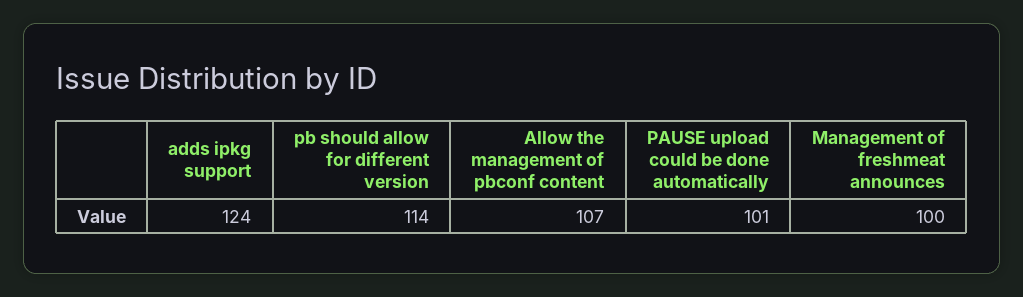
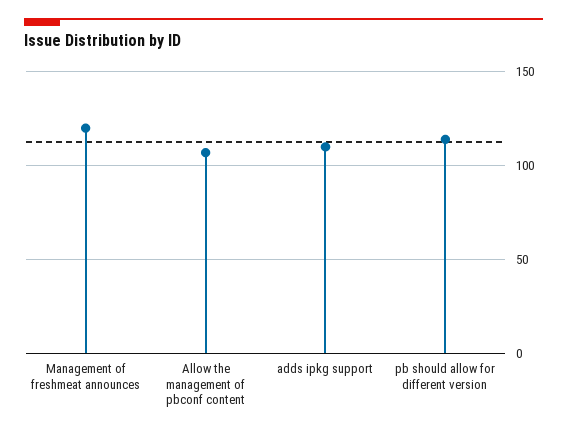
adds ipkg support: 124 -> 110
PAUSE upload could be done automatically: 101 -> none
Management of freshmeat announces: 100 -> 120

